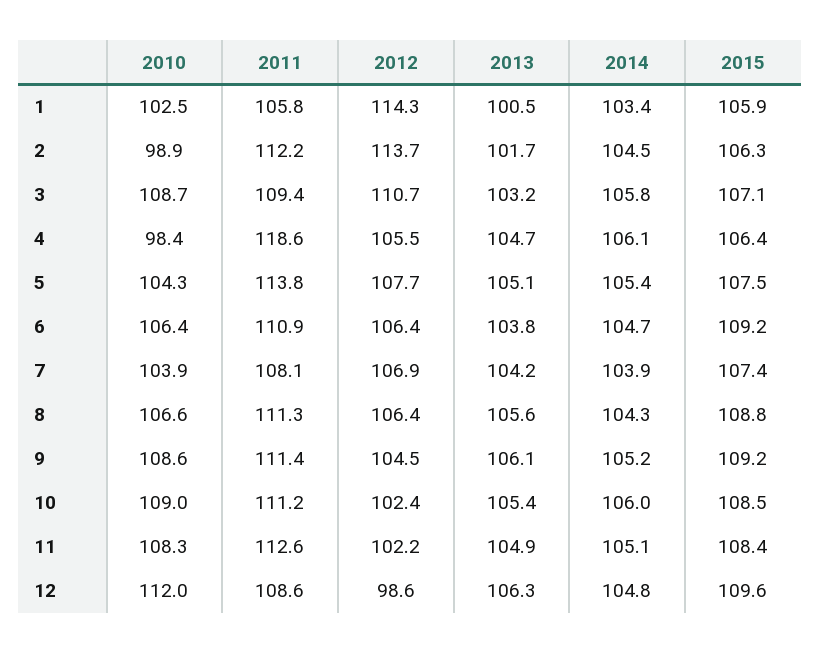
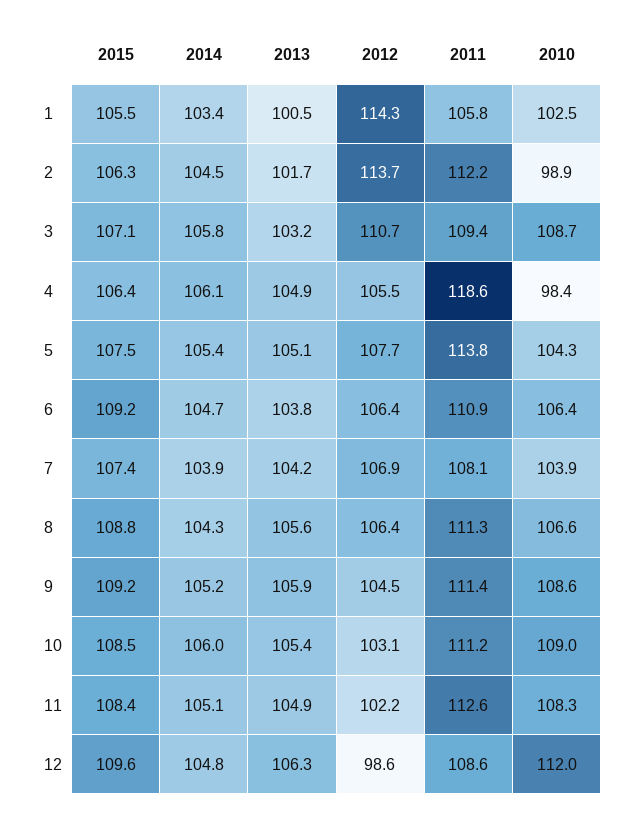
2015, 1: 105.9 -> 105.5
2013, 4: 104.7 -> 104.9
2013, 9: 106.1 -> 105.9
2012, 10: 102.4 -> 103.1

